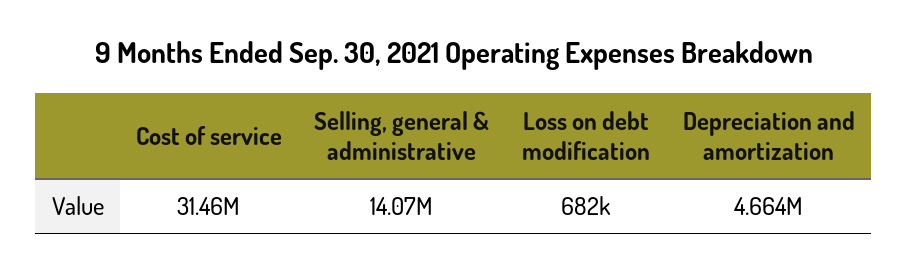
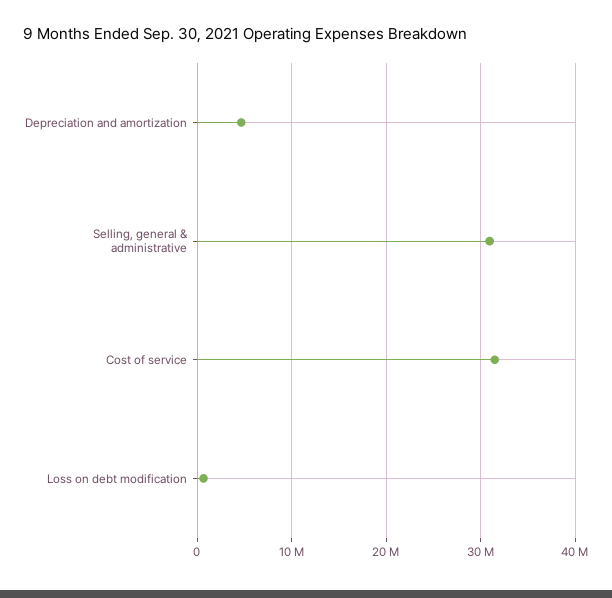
Selling, general & administrative: 14070000 -> 31000000

